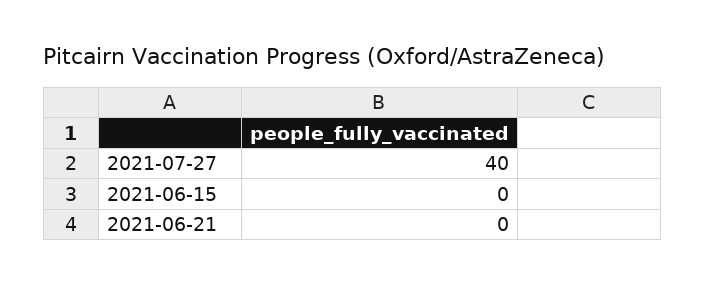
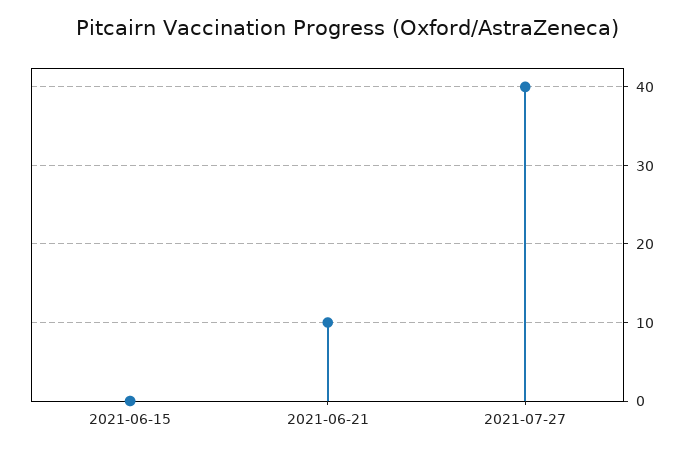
2021-06-21: 0 -> 10

